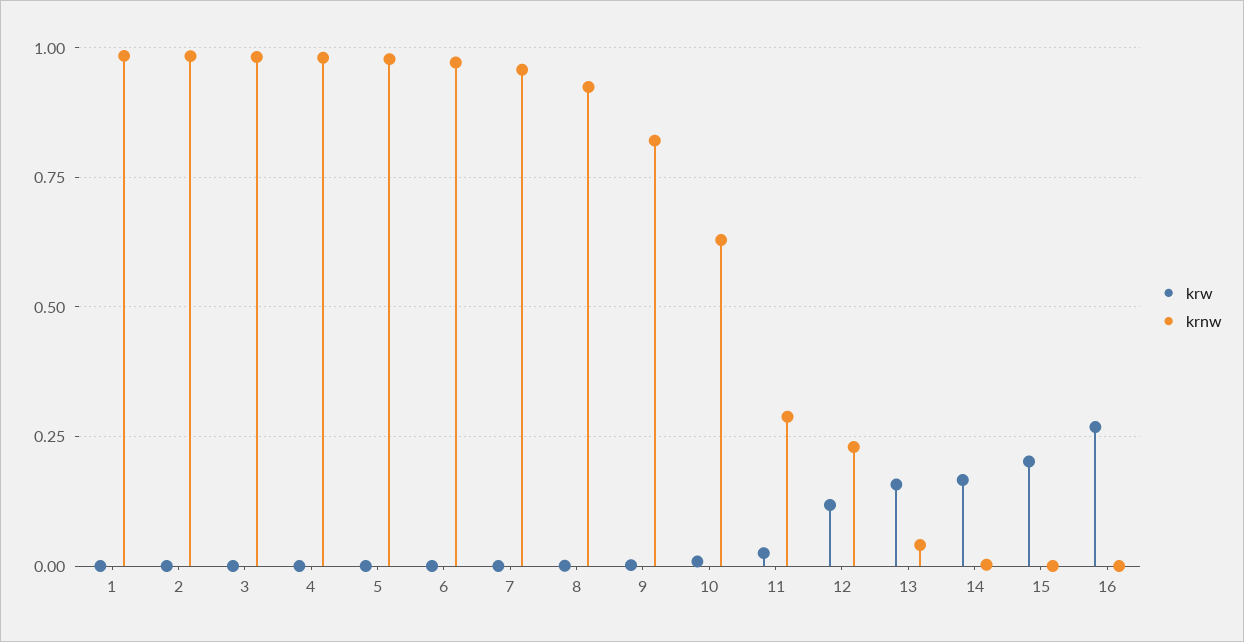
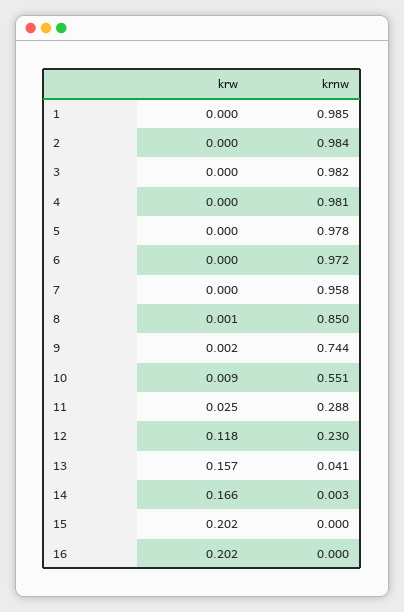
krnw, 8: 0.925 -> 0.85
krnw, 9: 0.825 -> 0.744
krnw, 10: 0.625 -> 0.551
krw, 16: 0.275 -> 0.202

